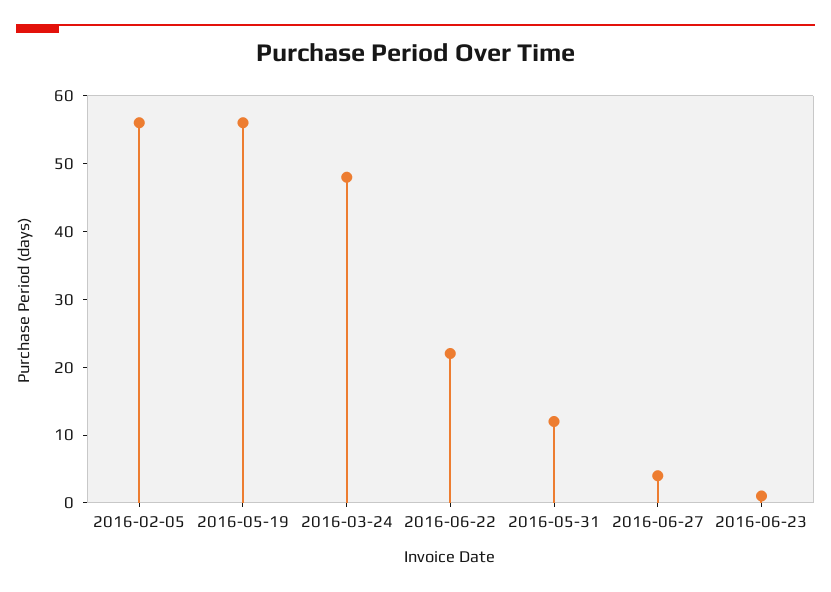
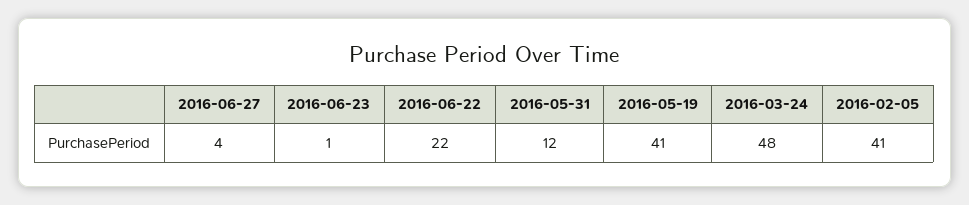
2016-02-05: 55 -> 41
2016-05-19: 55 -> 41

